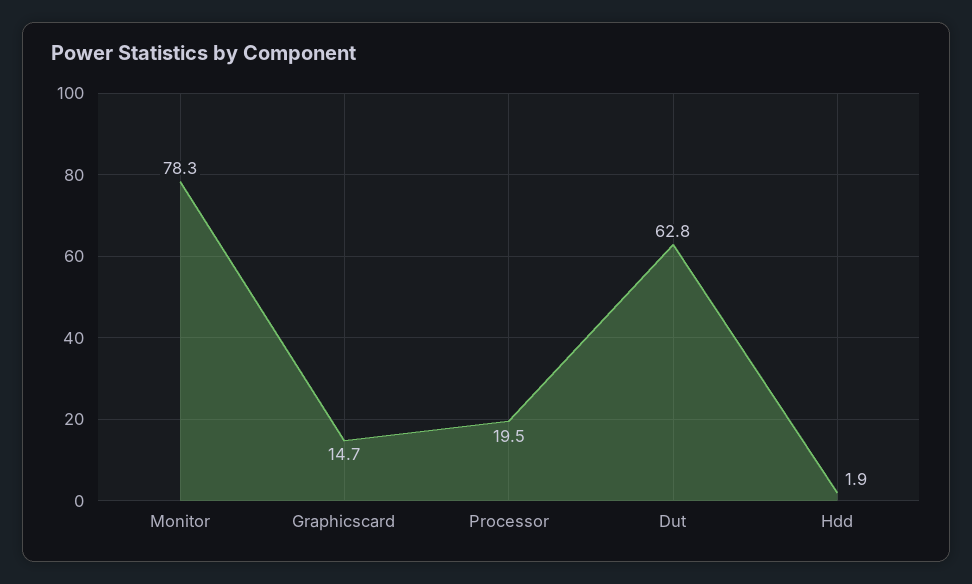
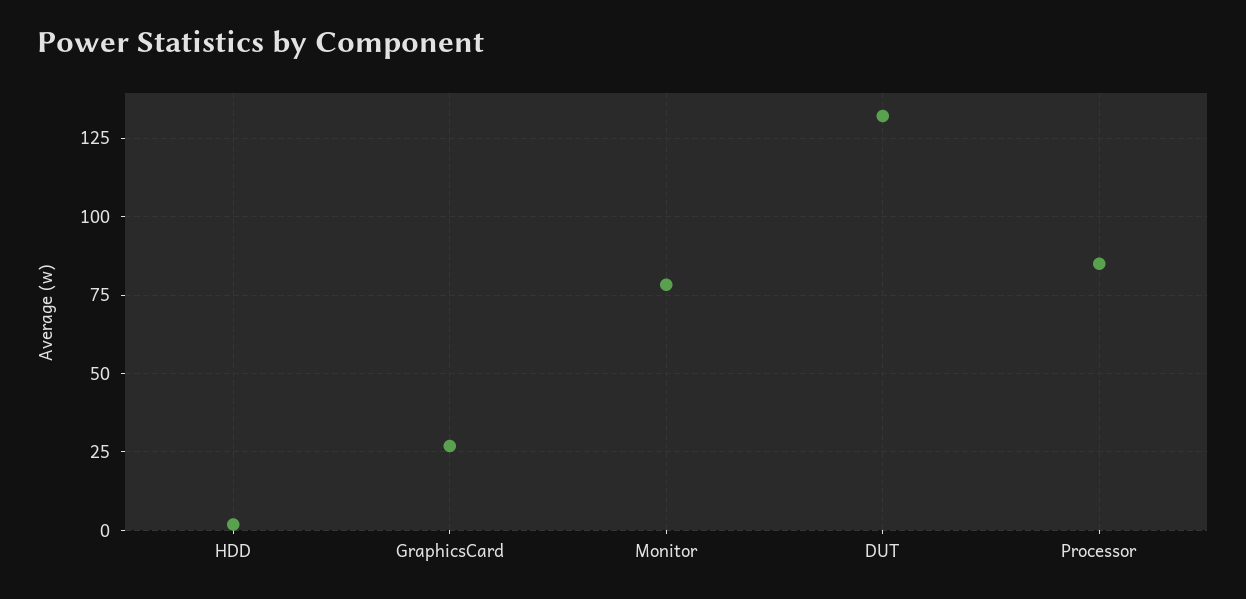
Graphicscard: 14.7 -> 27.5
Processor: 19.5 -> 85
Dut: 62.8 -> 132.5

